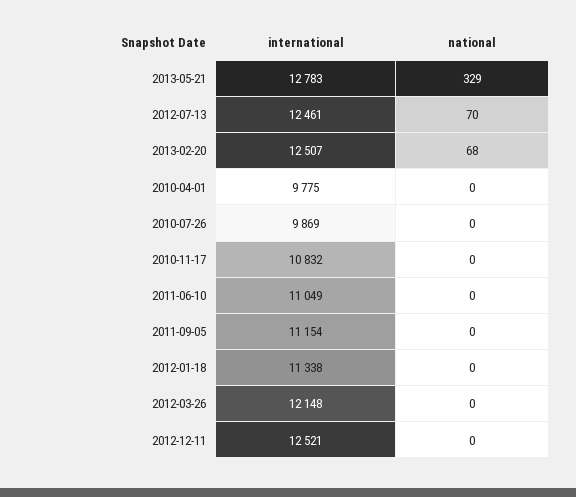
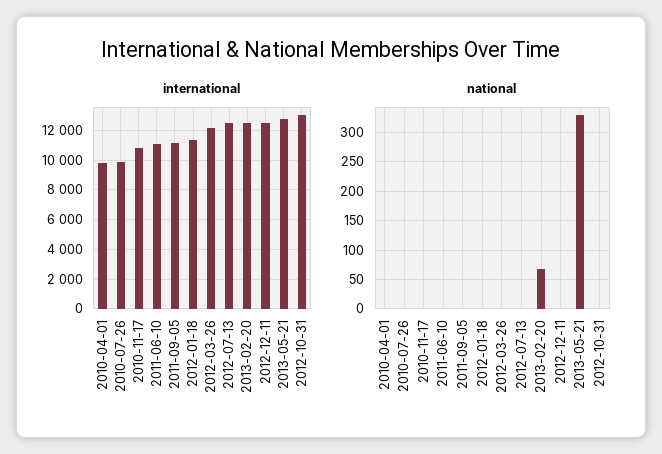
national, 2012-07-13: 70 -> 0
international, 2012-10-31: none -> 13000
national, 2012-10-31: none -> 0

